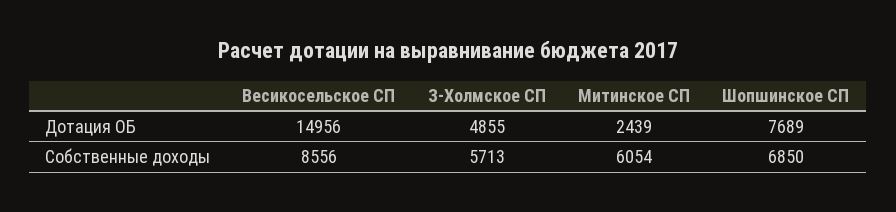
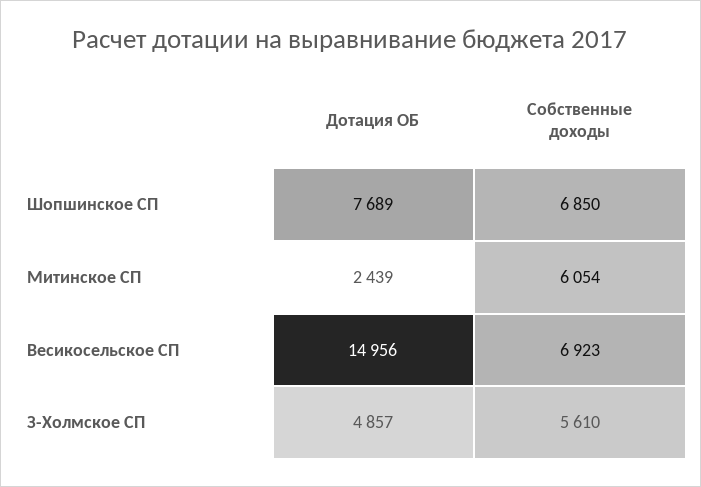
З-Холмское СП, Дотация ОБ: 4855 -> 4857
Весикосельское СП, Собственные доходы: 8556 -> 6923
З-Холмское СП, Собственные доходы: 5713 -> 5610

